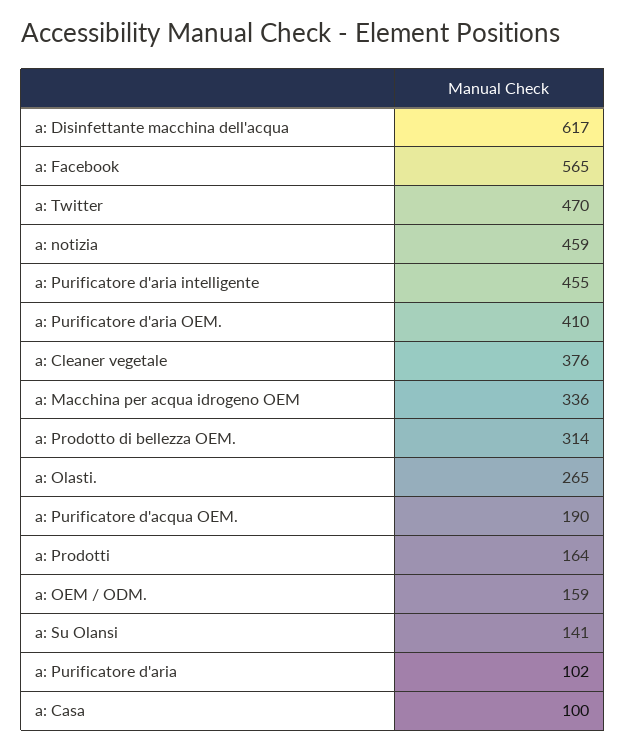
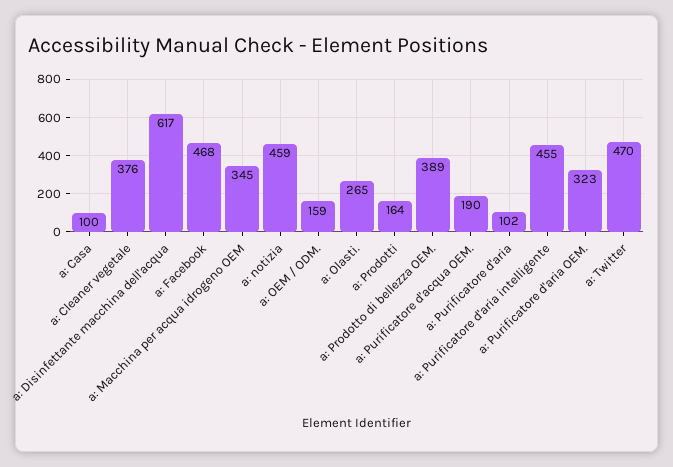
a: Facebook: 565 -> 468
a: Purificatore d'aria OEM.: 410 -> 323
a: Macchina per acqua idrogeno OEM: 336 -> 345
a: Prodotto di bellezza OEM.: 314 -> 389
a: Su Olansi: 141 -> none

